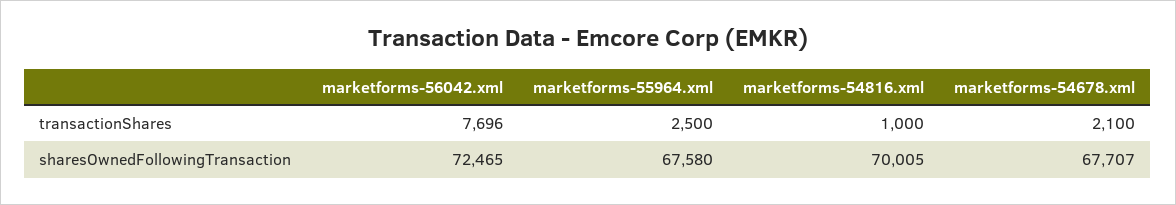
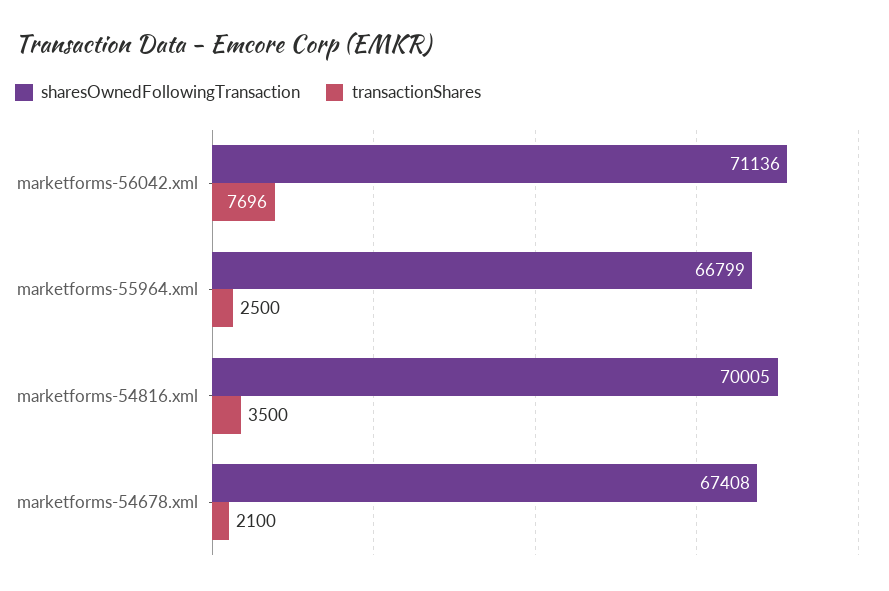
transactionShares, marketforms-54816.xml: 1000 -> 3500
sharesOwnedFollowingTransaction, marketforms-56042.xml: 72465 -> 71136
sharesOwnedFollowingTransaction, marketforms-55964.xml: 67580 -> 66799
sharesOwnedFollowingTransaction, marketforms-54678.xml: 67707 -> 67408

